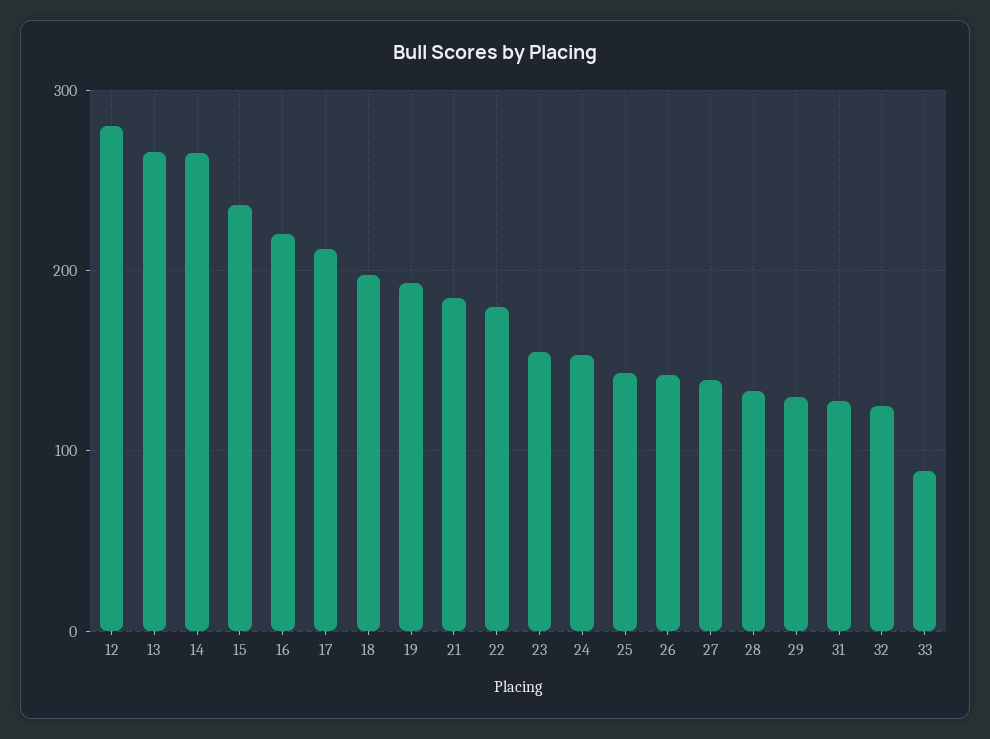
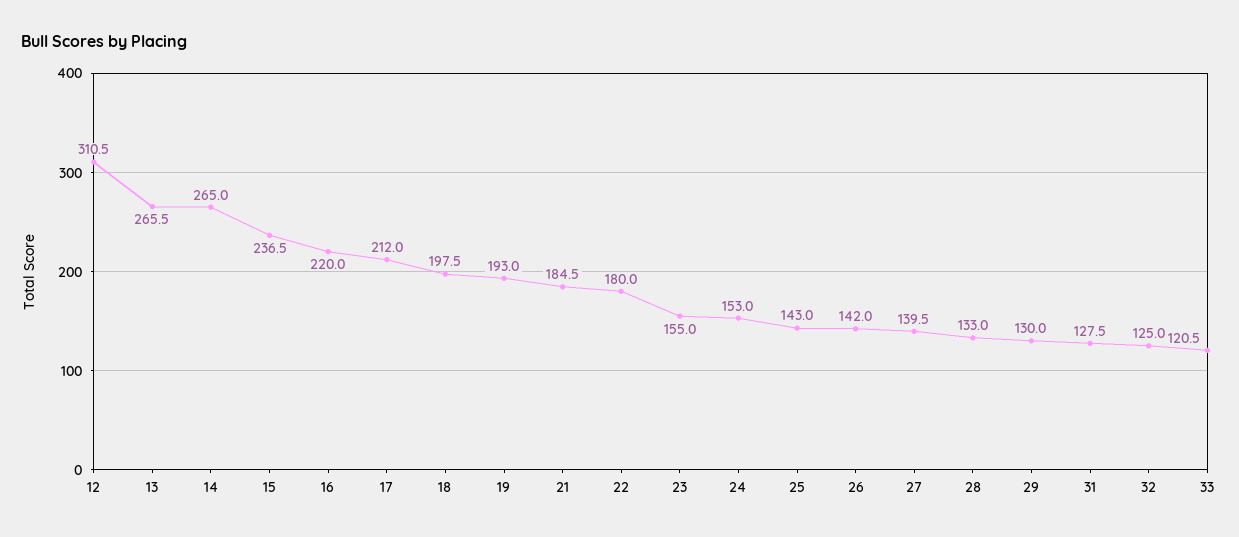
12: 280 -> 310.5
33: 90 -> 120.5

